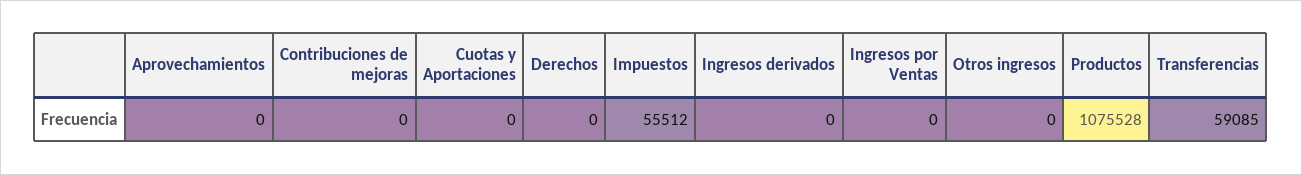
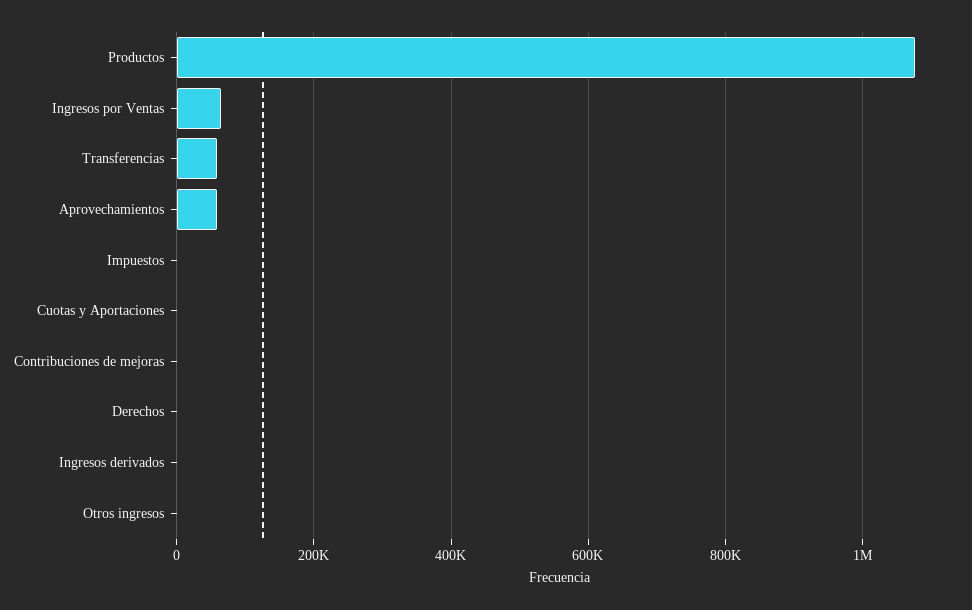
Aprovechamientos: 0 -> 60000
Impuestos: 55512 -> 0
Ingresos por Ventas: 0 -> 60000

